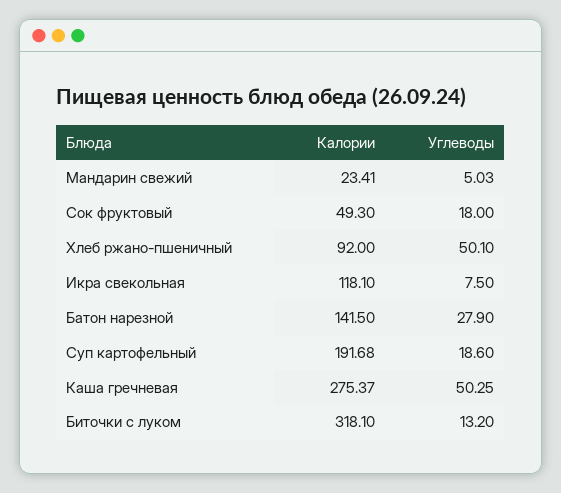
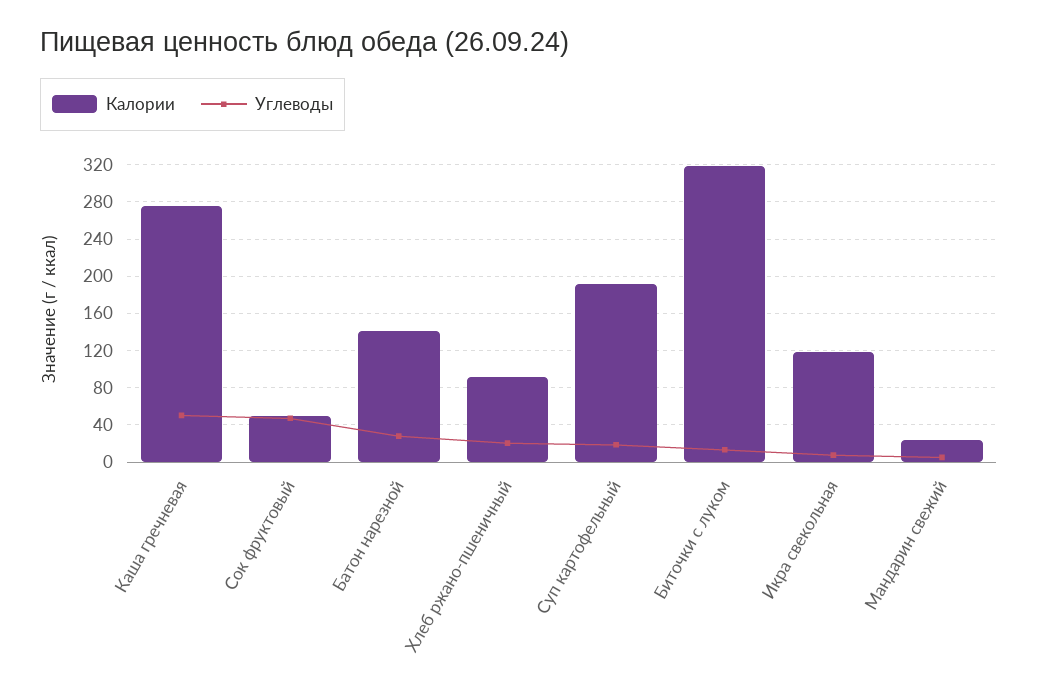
Углеводы, Сок фруктовый: 18 -> 50
Углеводы, Хлеб ржано-пшеничный: 50.1 -> 20

